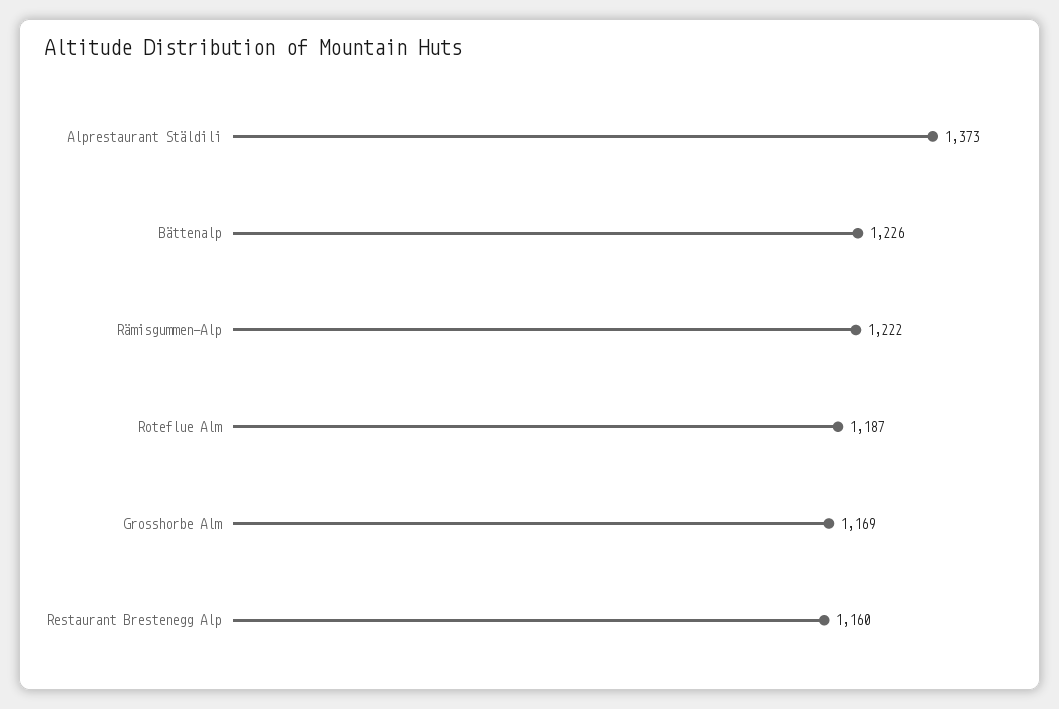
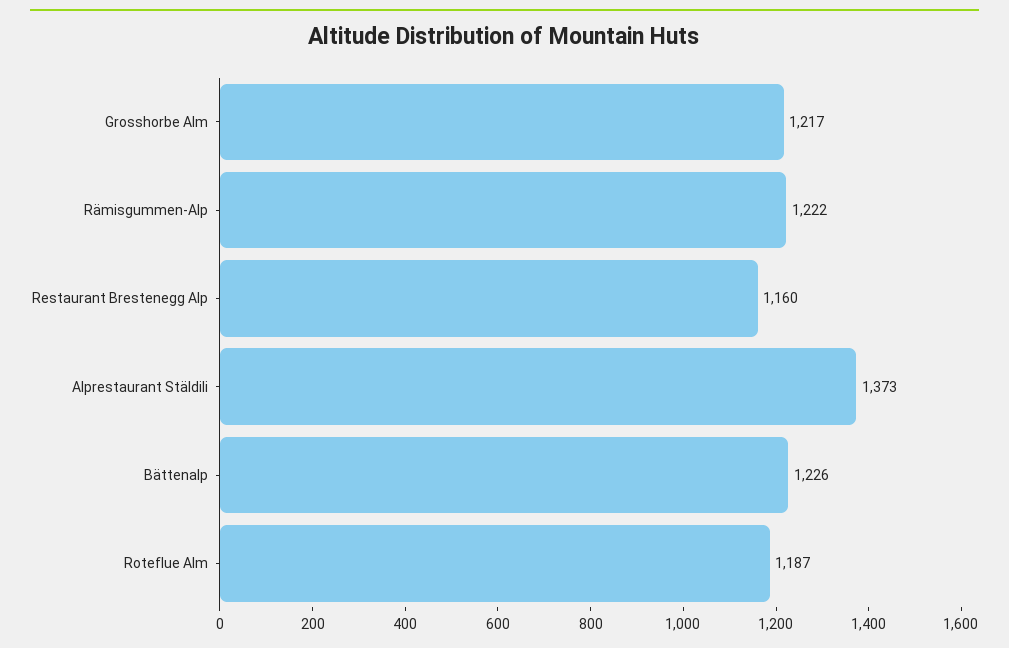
Grosshorbe Alm: 1169 -> 1217

